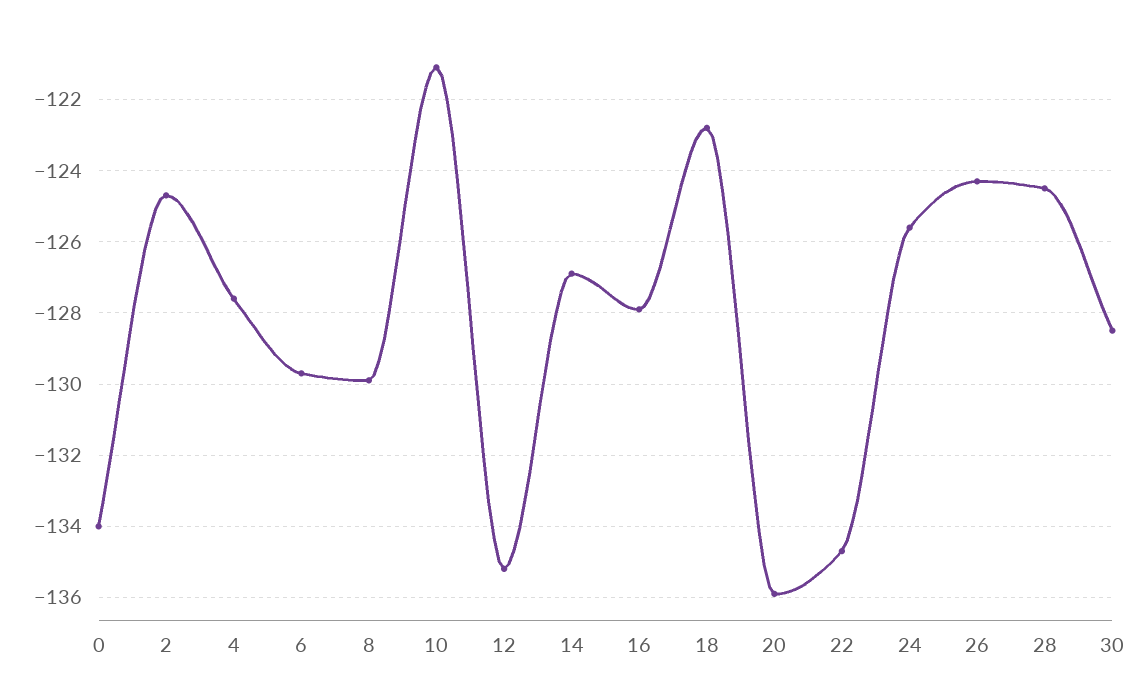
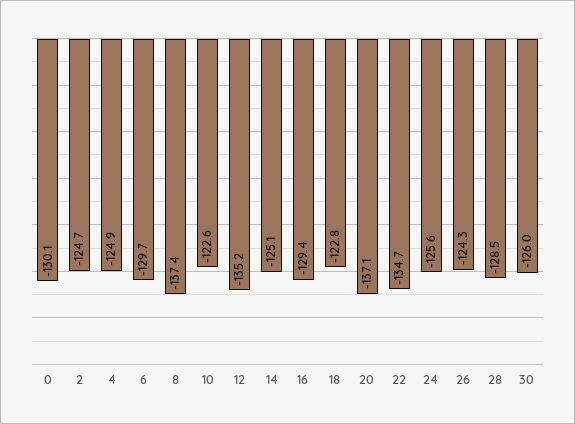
0: -134 -> -130.1
4: -127.5 -> -124.9
8: -130 -> -137.4
10: -121 -> -122.6
14: -127 -> -125.1
16: -128 -> -129.4
20: -136 -> -137.1
28: -124.5 -> -128.5
30: -128.5 -> -126

